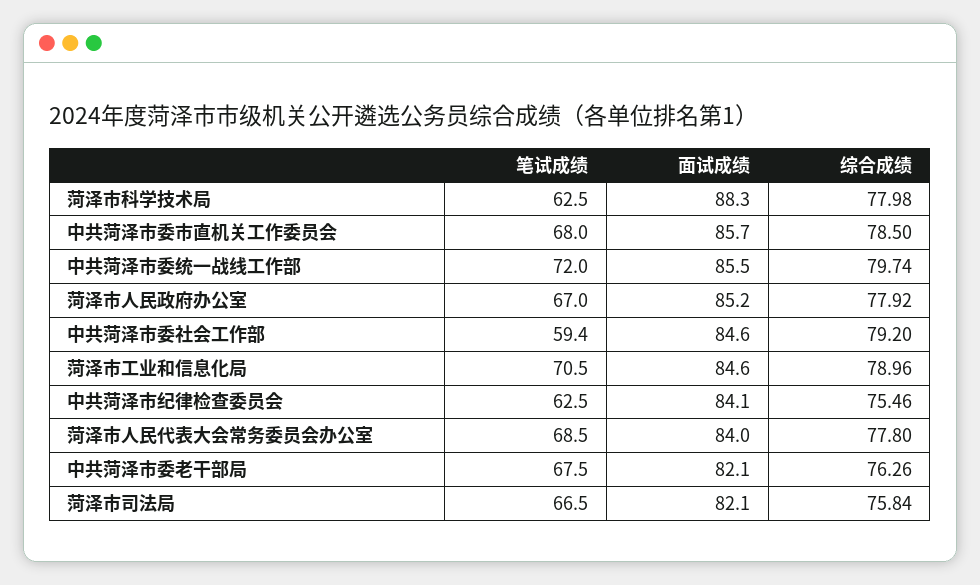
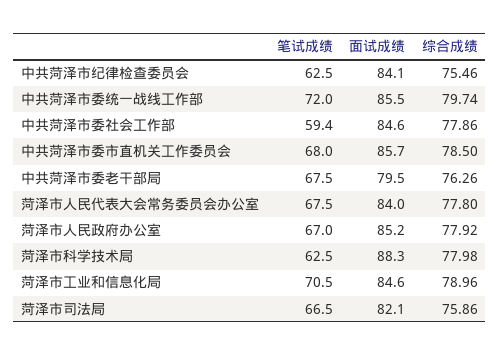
综合成绩, 中共菏泽市委社会工作部: 79.2 -> 77.86
笔试成绩, 菏泽市人民代表大会常务委员会办公室: 68.5 -> 67.5
面试成绩, 中共菏泽市委老干部局: 82.1 -> 79.5
综合成绩, 菏泽市司法局: 75.84 -> 75.86

